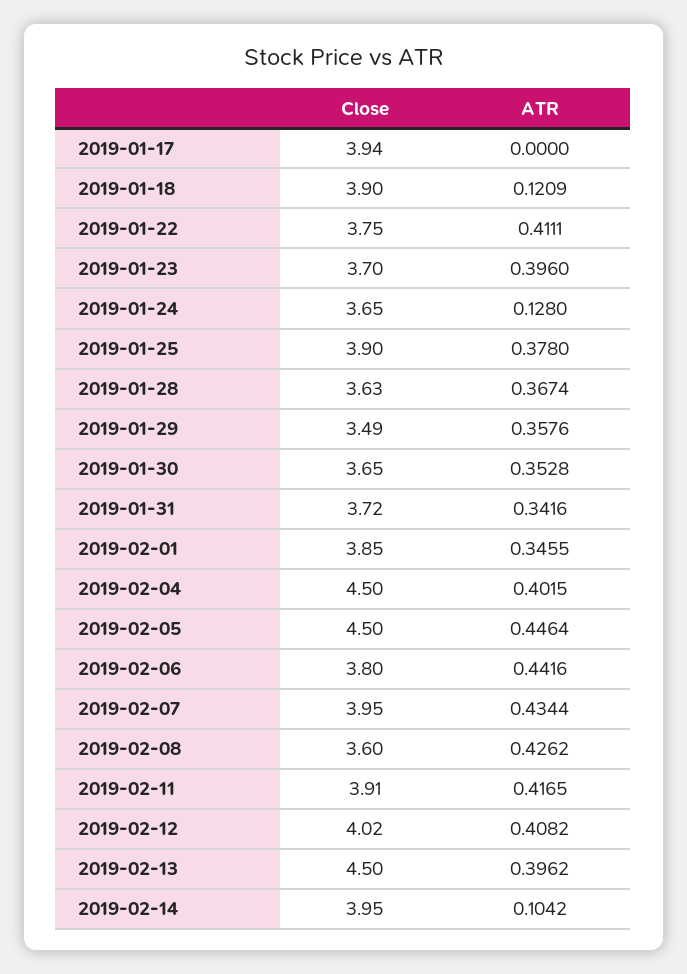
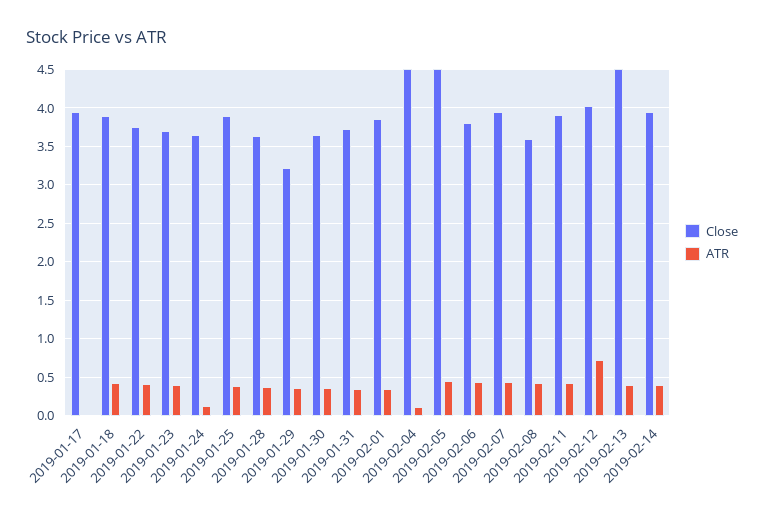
ATR, 2019-01-18: 0.1209 -> 0.4
Close, 2019-01-29: 3.49 -> 3.2
ATR, 2019-02-04: 0.4015 -> 0.1
ATR, 2019-02-12: 0.4082 -> 0.7
ATR, 2019-02-14: 0.1042 -> 0.4

